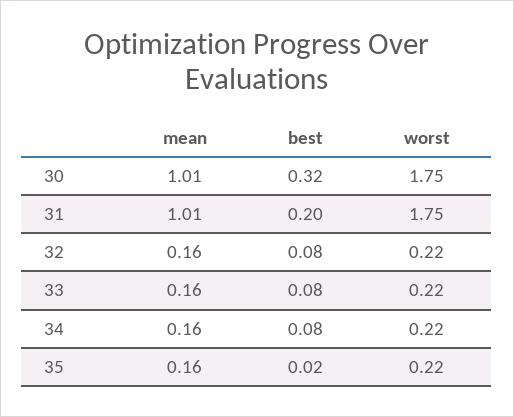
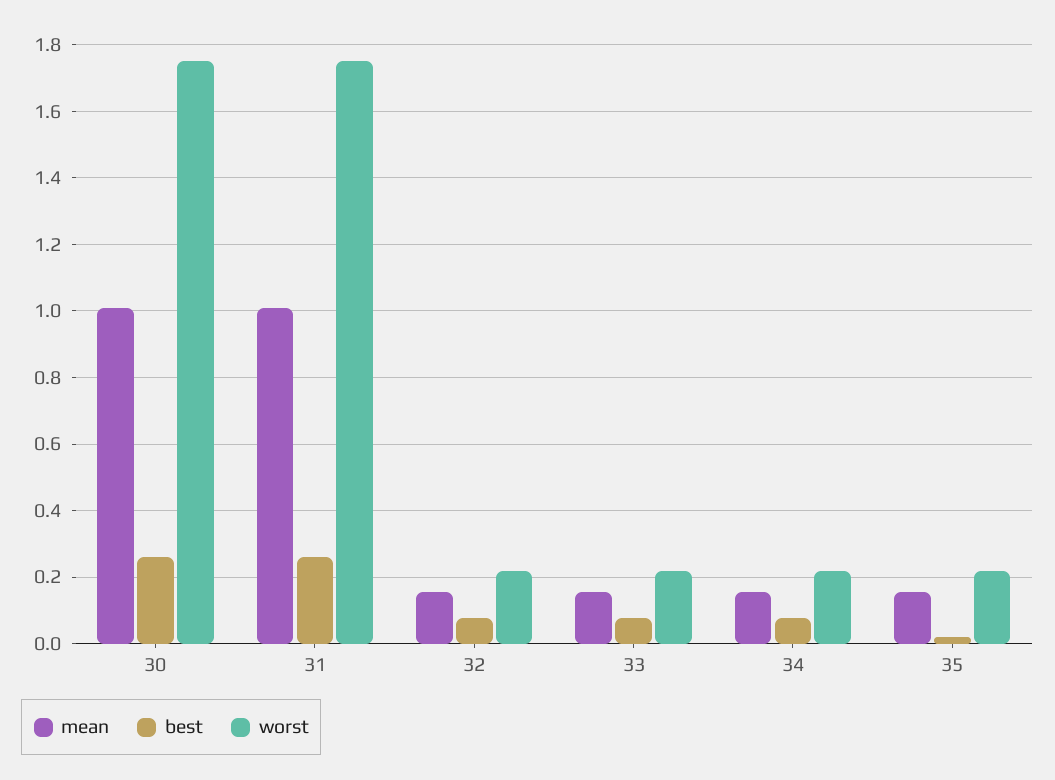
best, 30: 0.32 -> 0.26
best, 31: 0.2 -> 0.26

